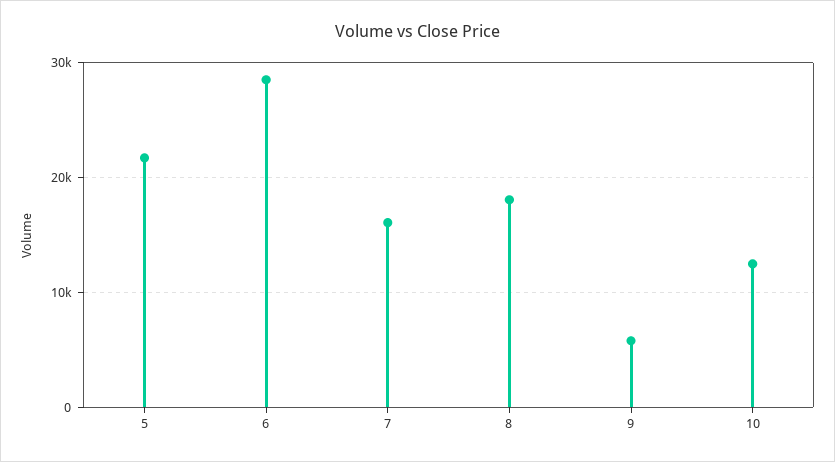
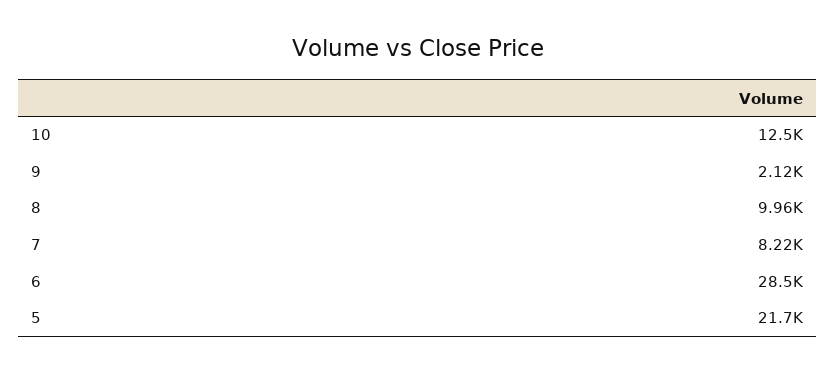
7: 16000 -> 8220
8: 18000 -> 9960
9: 6000 -> 2120

